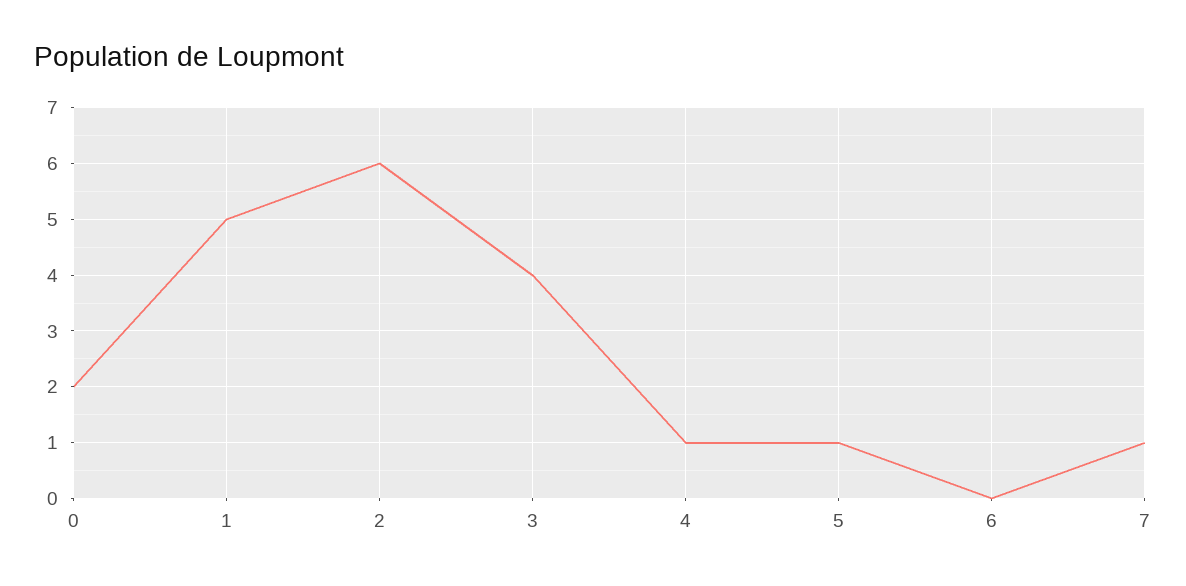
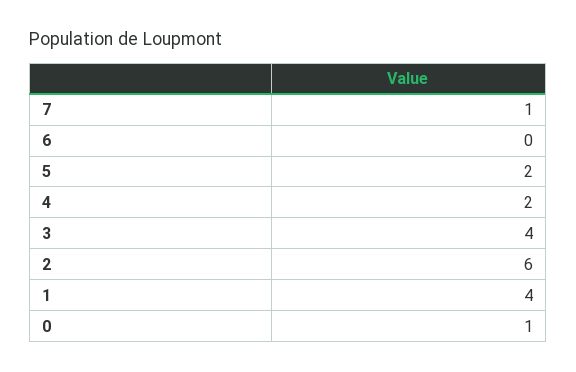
0: 2 -> 1
1: 5 -> 4
4: 1 -> 2
5: 1 -> 2

